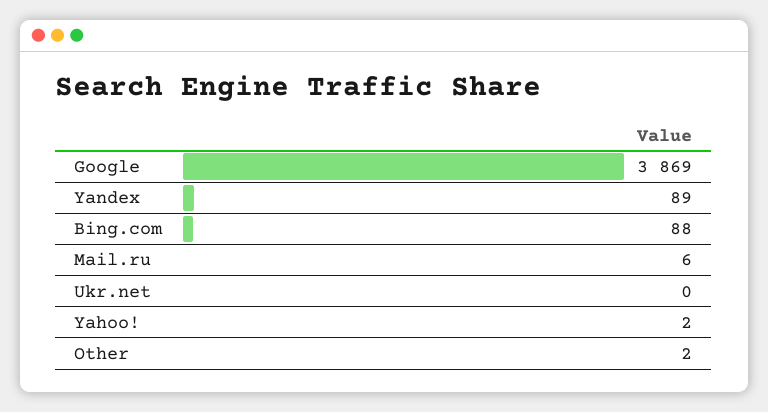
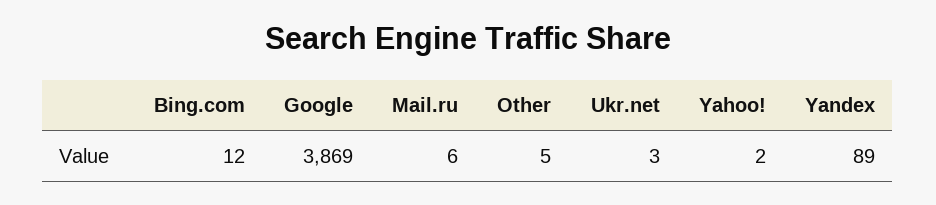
Bing.com: 88 -> 12
Ukr.net: 0 -> 3
Other: 2 -> 5

